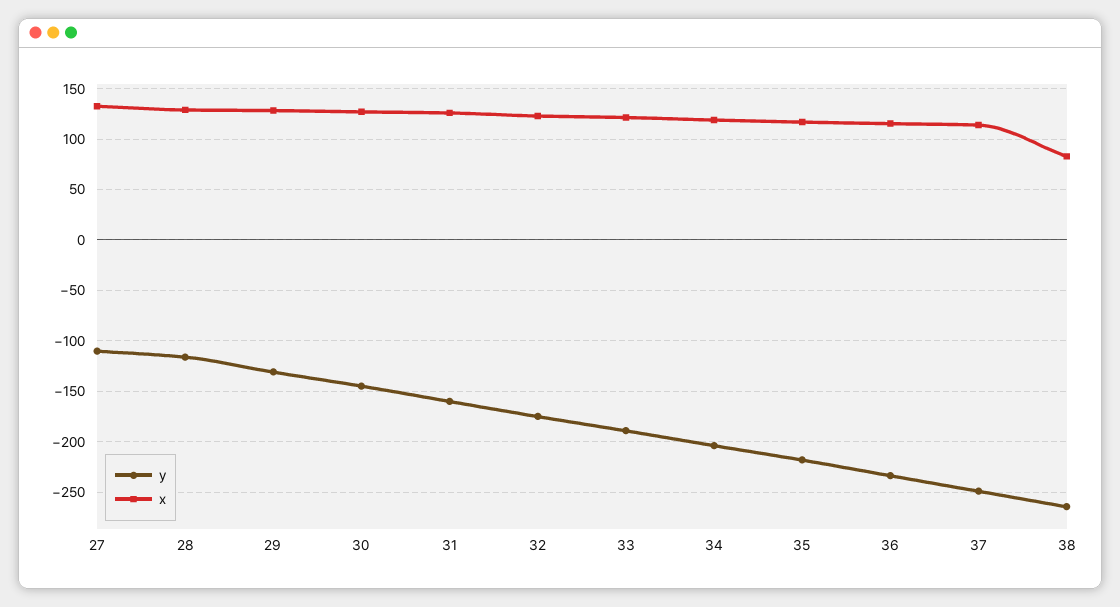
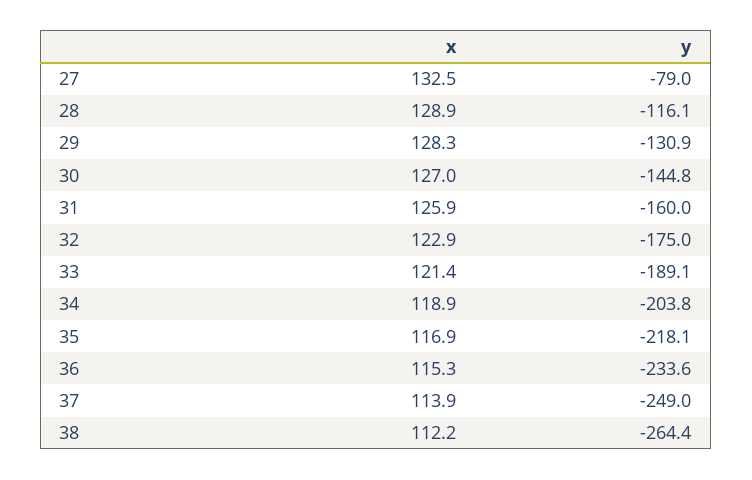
y, 27: -110 -> -79
x, 38: 80 -> 112.2

